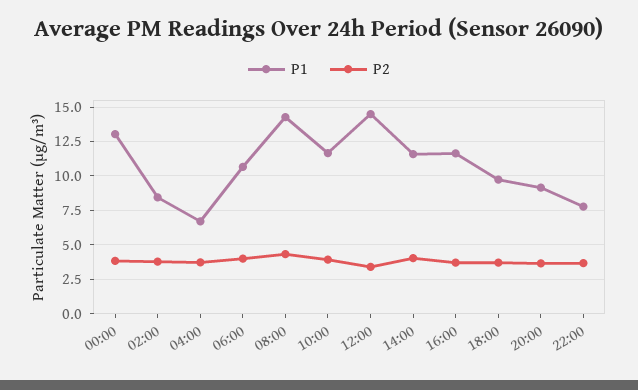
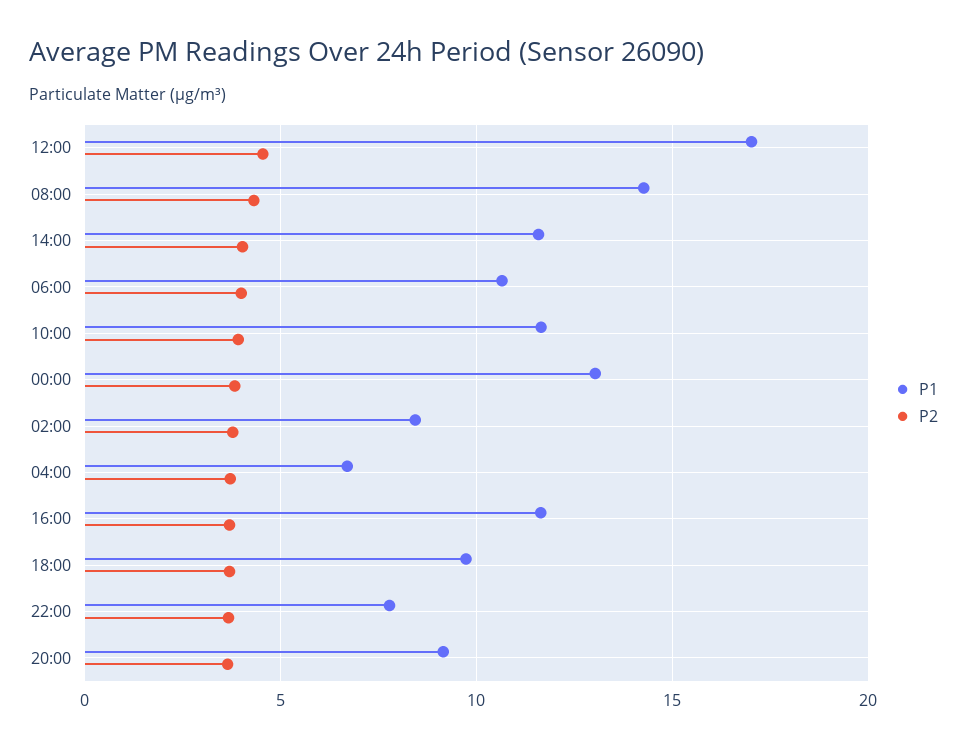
P1, 12:00: 14.5 -> 17
P2, 12:00: 3.5 -> 4.5

